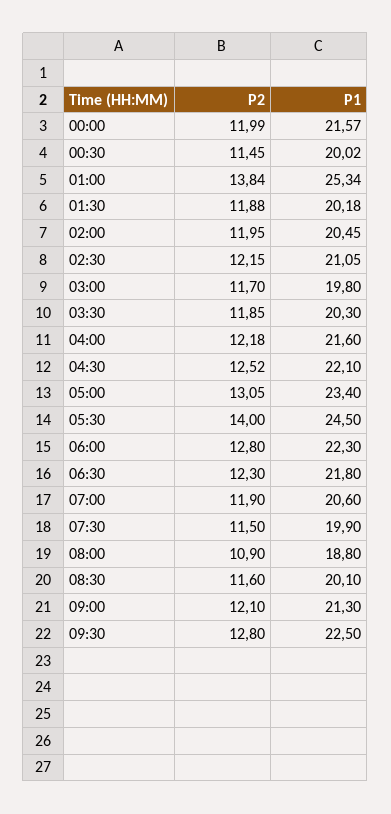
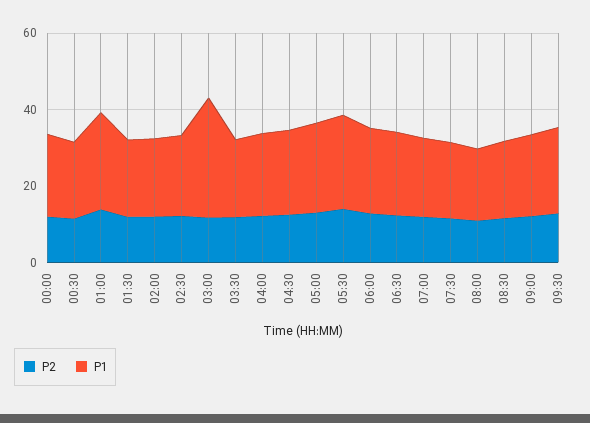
P1, 03:00: 19.8 -> 30

